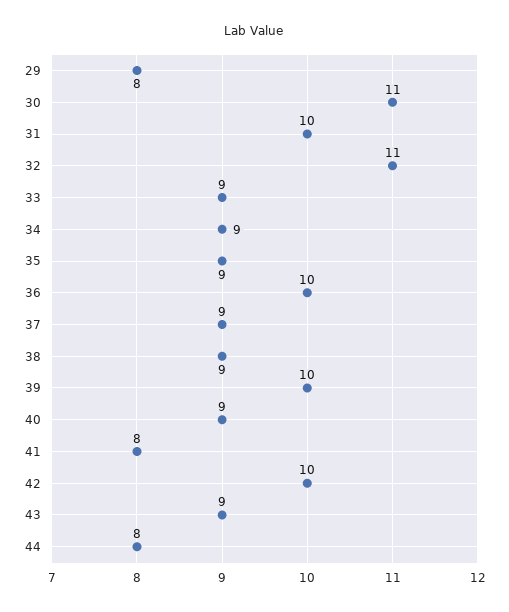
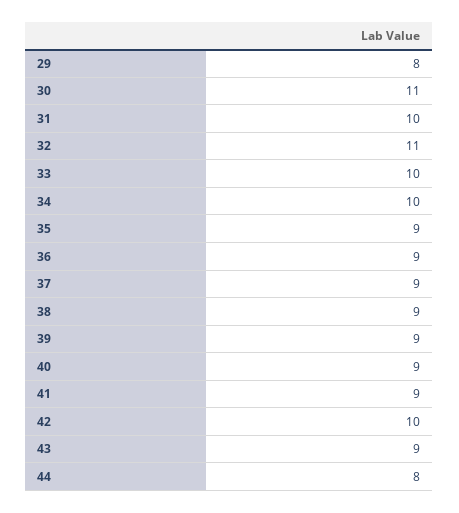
33: 9 -> 10
34: 9 -> 10
36: 10 -> 9
39: 10 -> 9
41: 8 -> 9

